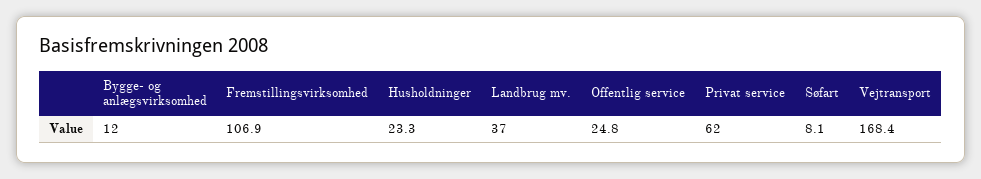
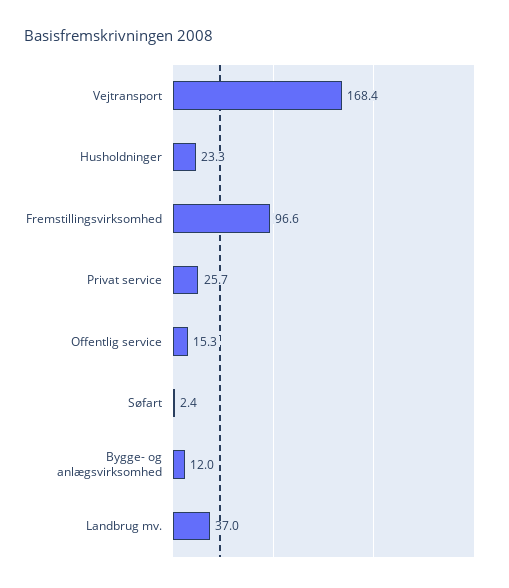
Fremstillingsvirksomhed: 106.9 -> 96.6
Offentlig service: 24.8 -> 15.3
Privat service: 62 -> 25.7
Søfart: 8.1 -> 2.4

